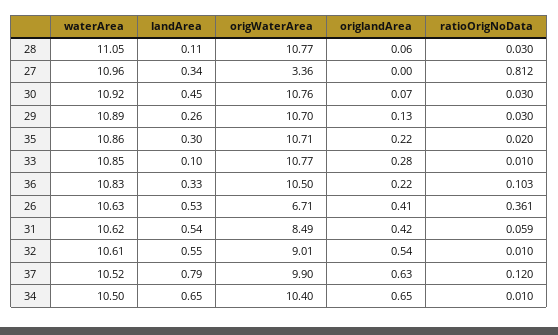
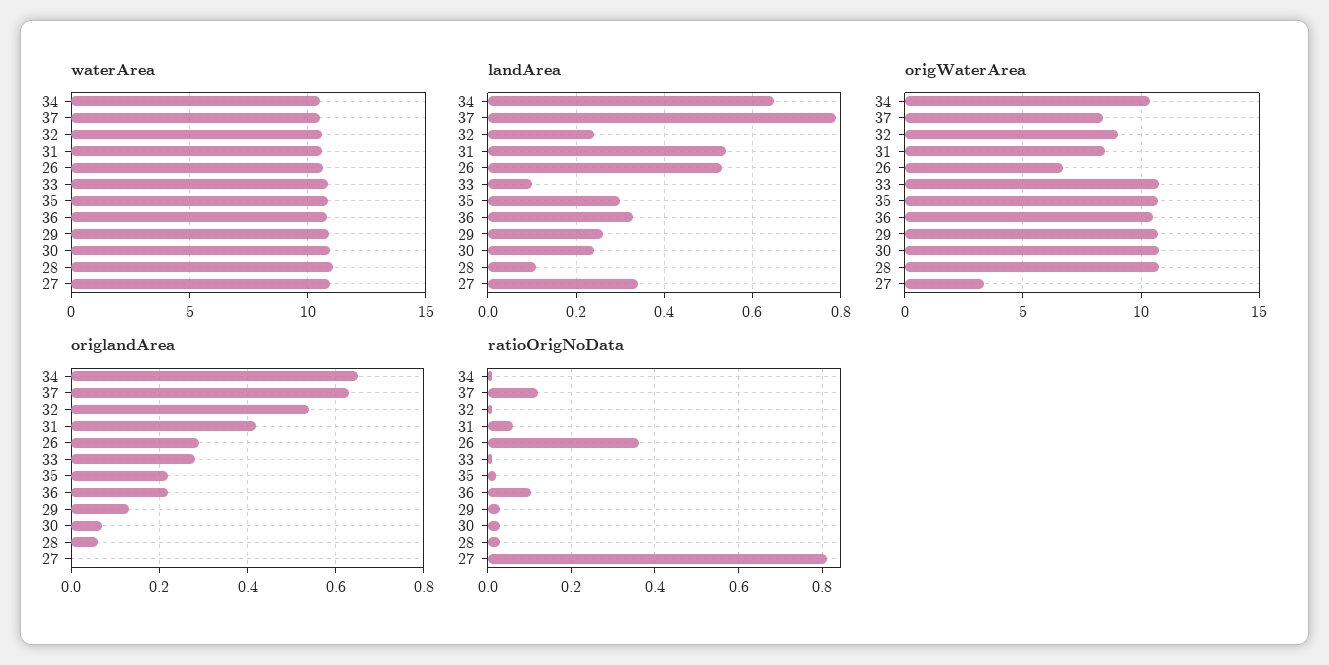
landArea, 30: 0.45 -> 0.25
origlandArea, 26: 0.41 -> 0.3
landArea, 32: 0.55 -> 0.25
origWaterArea, 37: 9.9 -> 8.5

